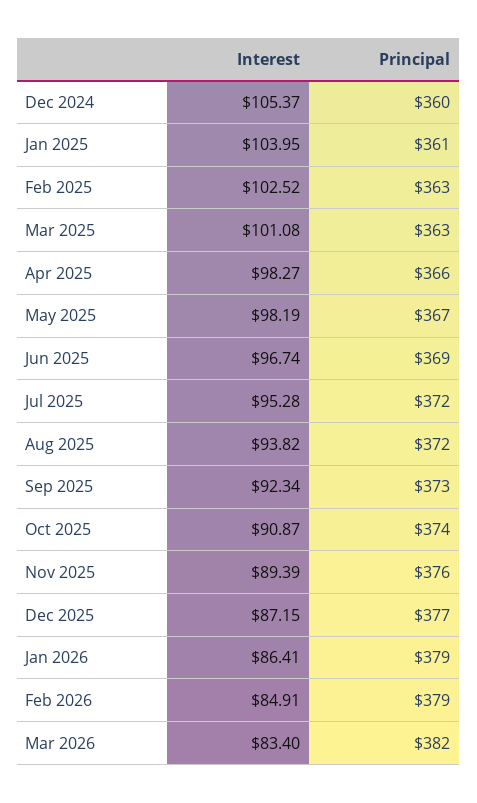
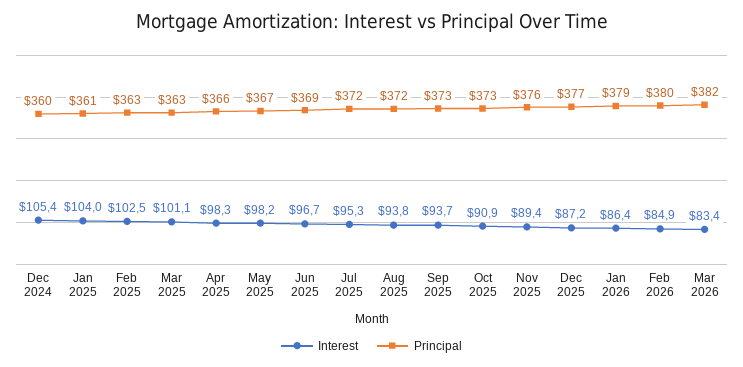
Interest, Sep 2025: 92.34 -> 93.7
Principal, Oct 2025: 374 -> 373
Principal, Feb 2026: 379 -> 380

